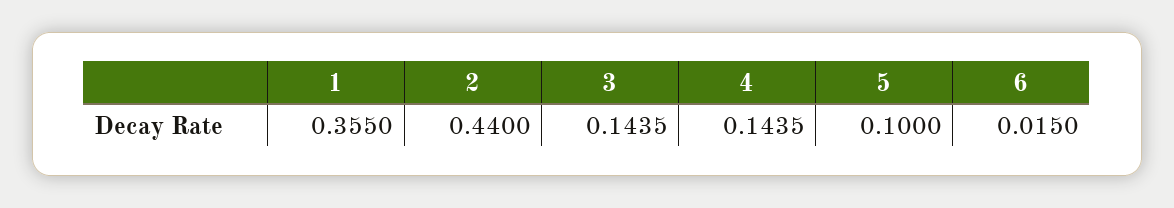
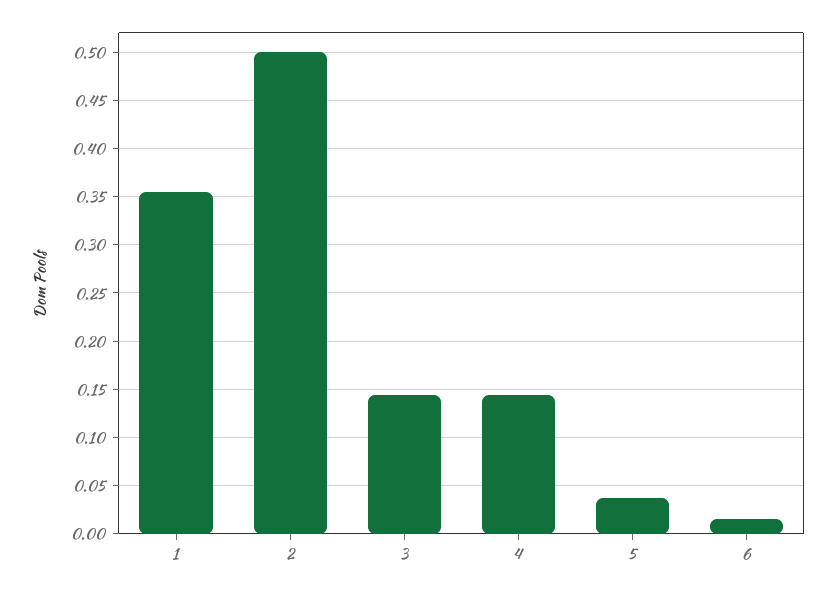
2: 0.44 -> 0.5
5: 0.1 -> 0.04

